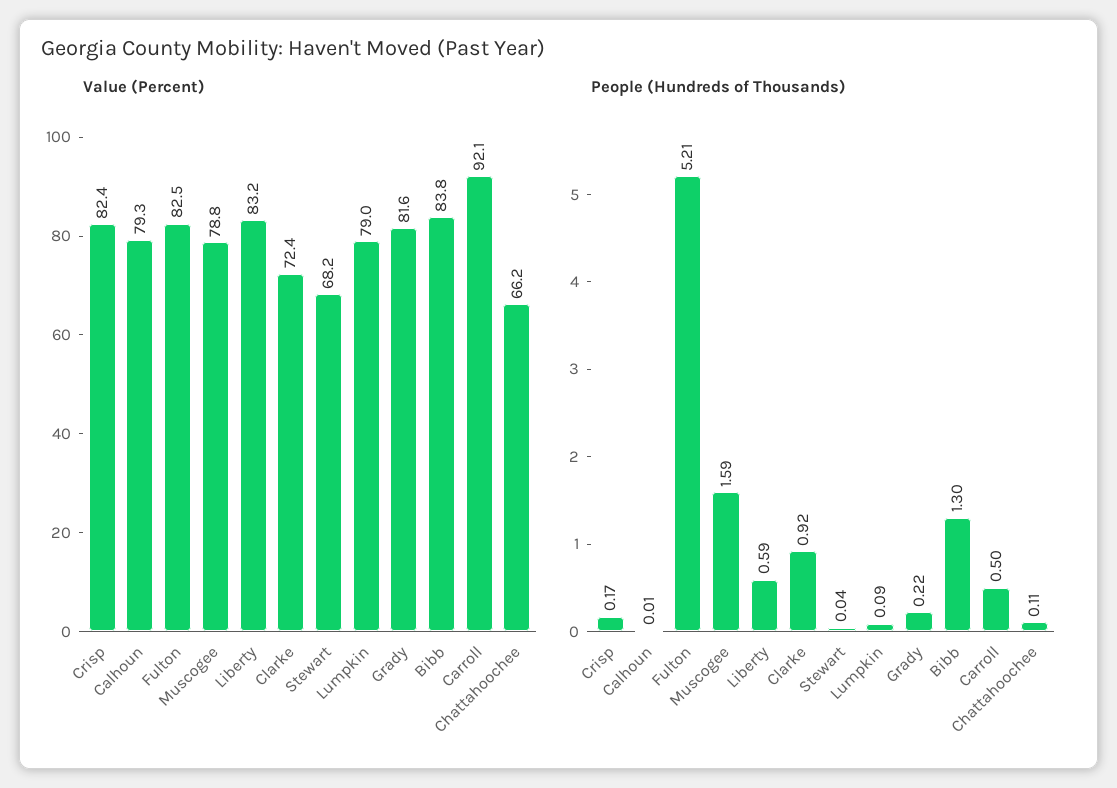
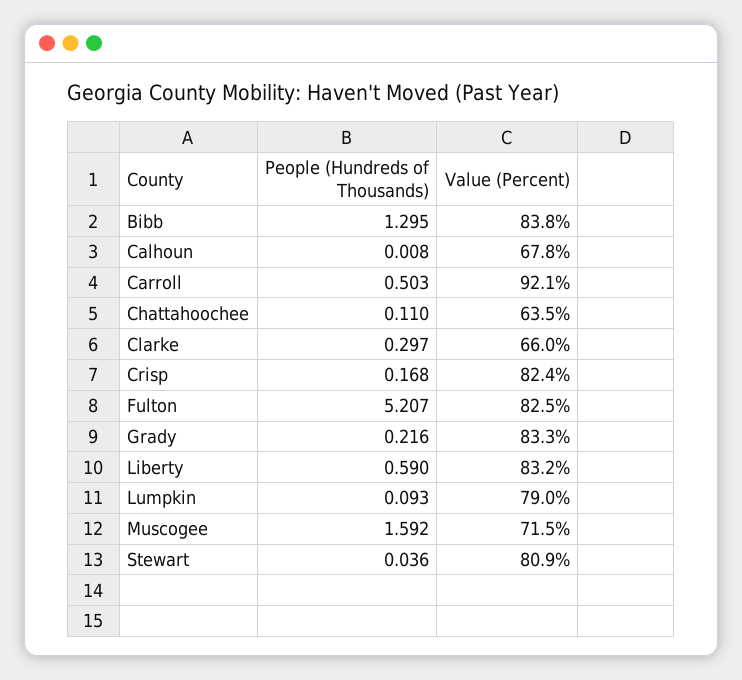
Value (Percent), Calhoun: 79.3 -> 67.8
Value (Percent), Muscogee: 78.8 -> 71.5
Value (Percent), Clarke: 72.4 -> 66
Value (Percent), Stewart: 68.2 -> 80.9
Value (Percent), Grady: 81.6 -> 83.3
Value (Percent), Chattahoochee: 66.2 -> 63.5
People (Hundreds of Thousands), Clarke: 0.92 -> 0.297

